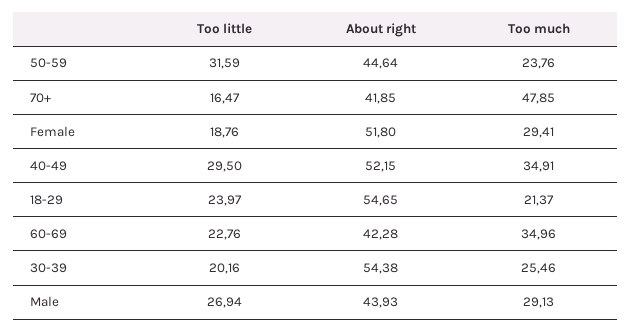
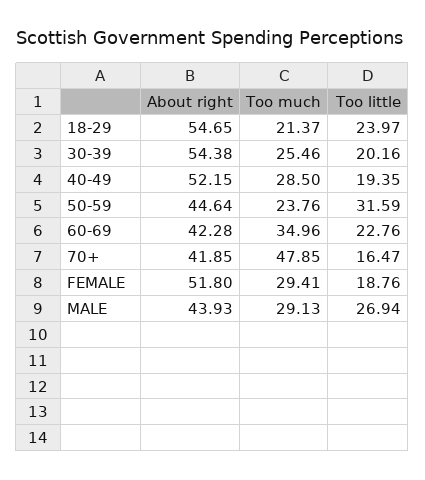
Too little, 40-49: 29.5 -> 19.35
Too much, 40-49: 34.91 -> 28.5

